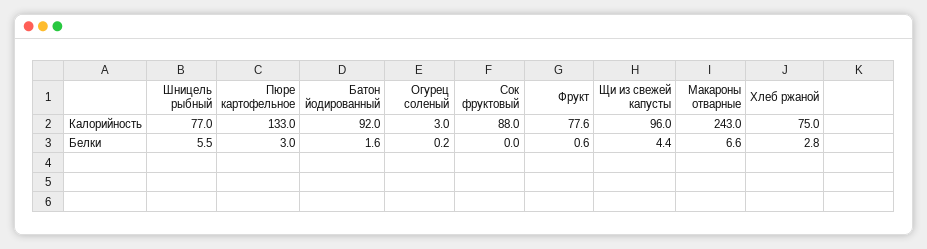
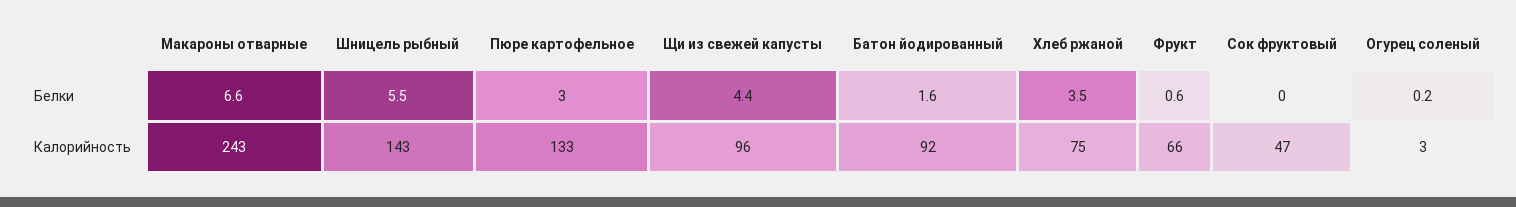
Шницель рыбный, Калорийность: 77 -> 143
Сок фруктовый, Калорийность: 88 -> 47
Фрукт, Калорийность: 77.6 -> 66
Хлеб ржаной, Белки: 2.8 -> 3.5

